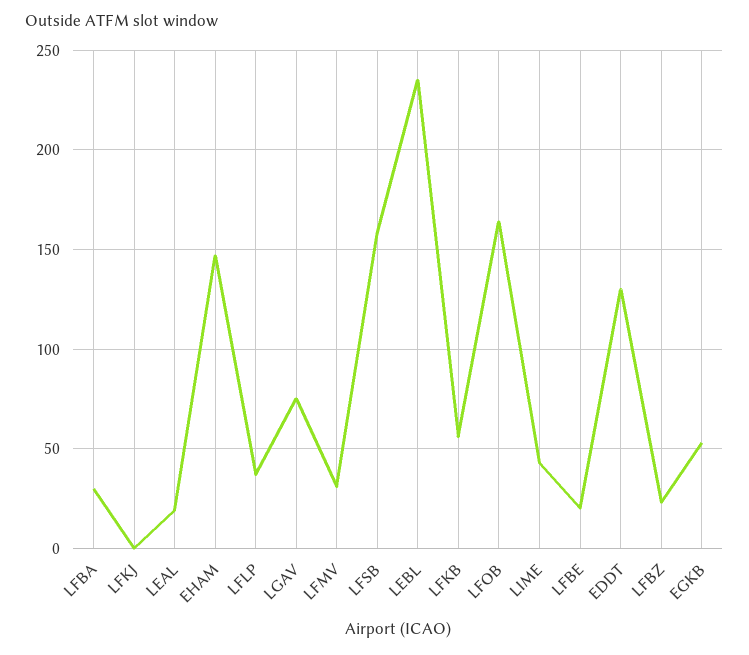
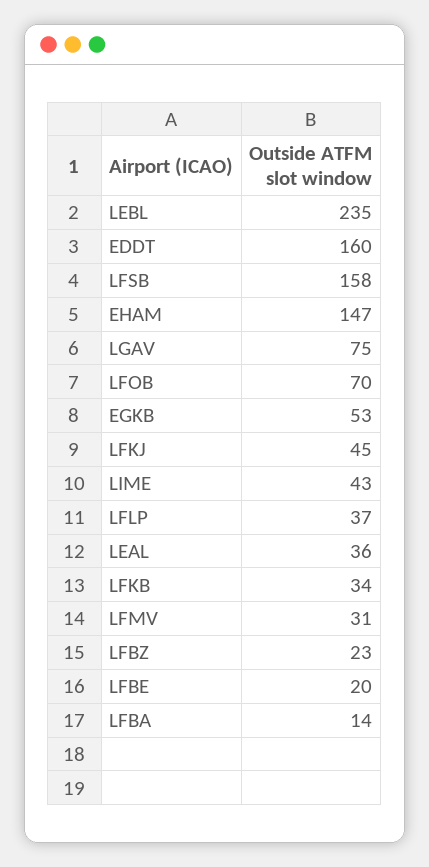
LFBA: 30 -> 14
LFKJ: 0 -> 45
LEAL: 20 -> 36
LFKB: 55 -> 34
LFOB: 165 -> 70
EDDT: 130 -> 160

